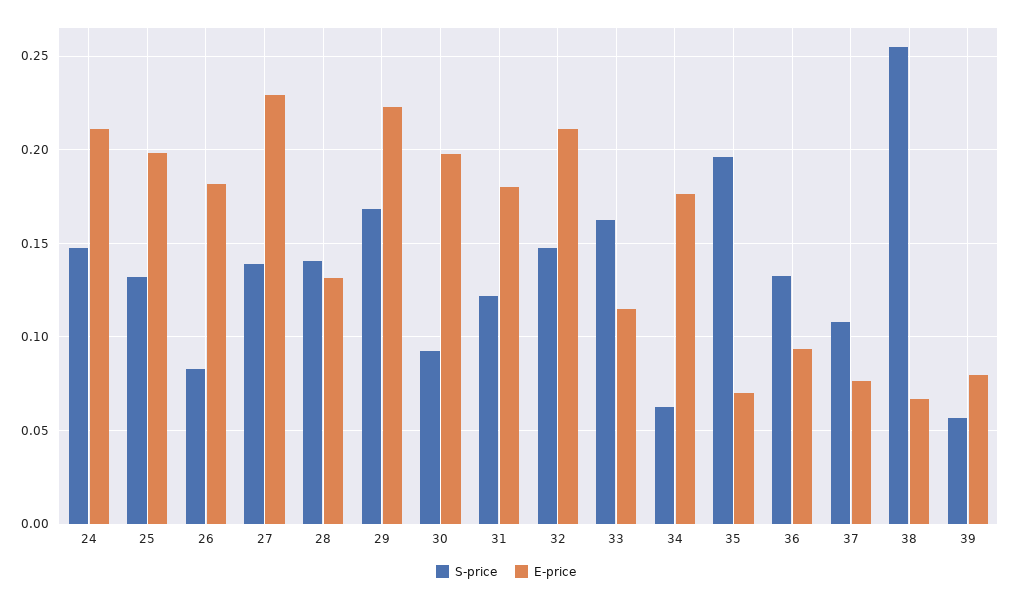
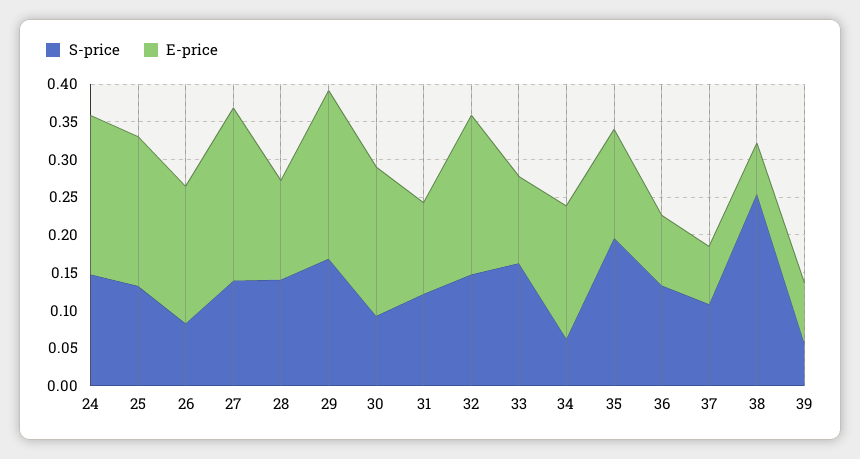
E-price, 31: 0.18 -> 0.125
E-price, 35: 0.07 -> 0.15

